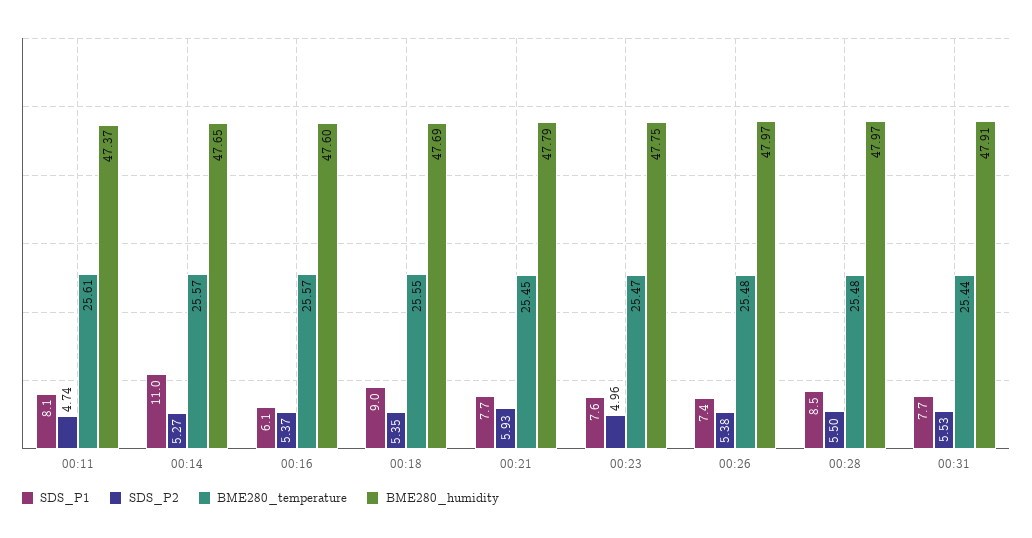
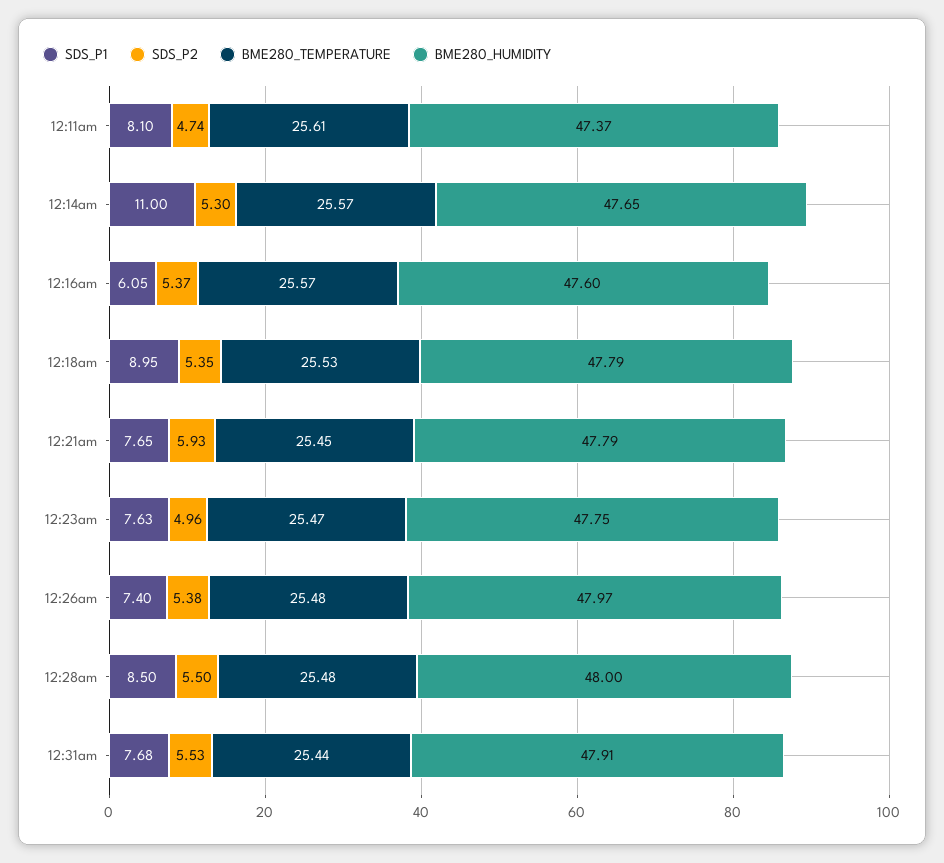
SDS_P2, 00:14: 5.27 -> 5.3
BME280_temperature, 00:18: 25.55 -> 25.53
BME280_humidity, 00:18: 47.69 -> 47.79
BME280_humidity, 00:28: 47.97 -> 48

